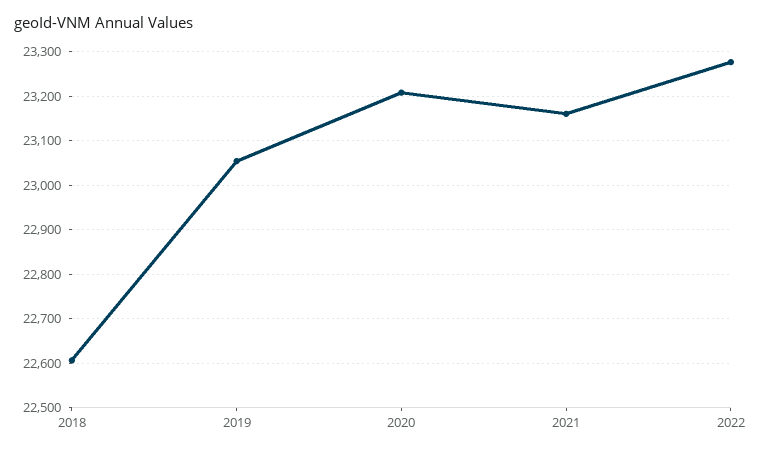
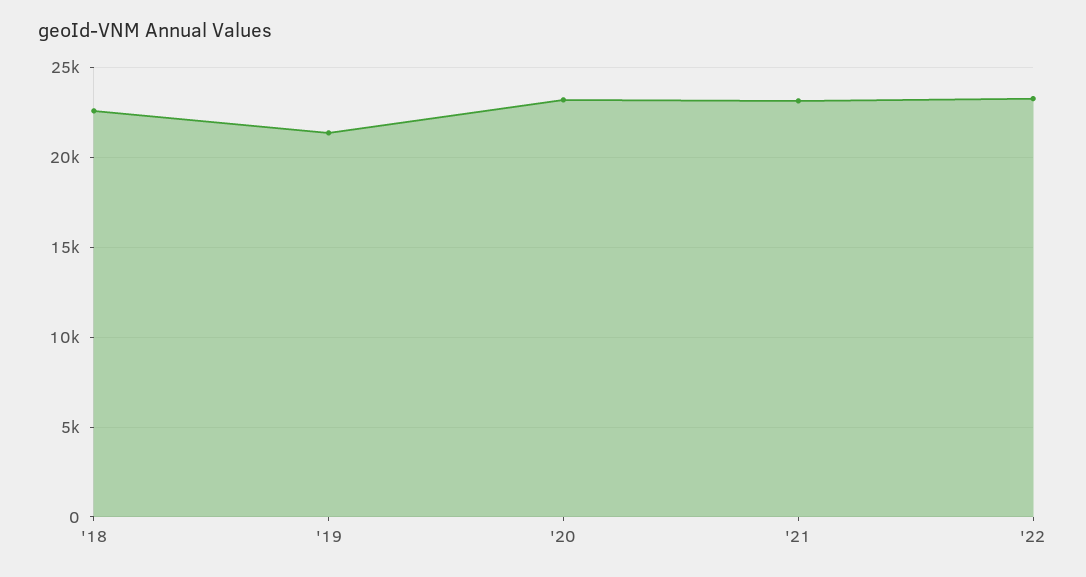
2019: 23060 -> 21500

